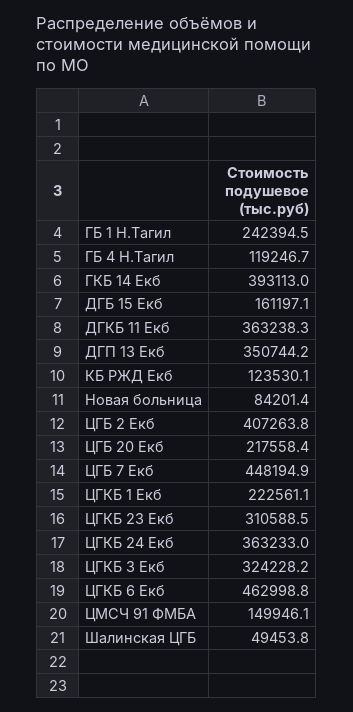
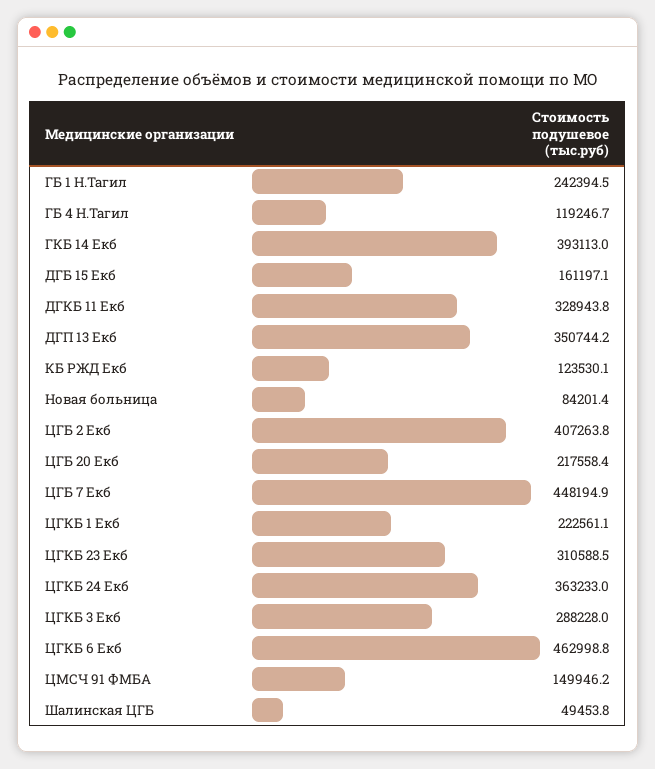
ДГКБ 11 Екб: 363238.3 -> 328943.8
ЦГКБ 3 Екб: 324228.2 -> 288228
ЦМСЧ 91 ФМБА: 149946.1 -> 149946.2

